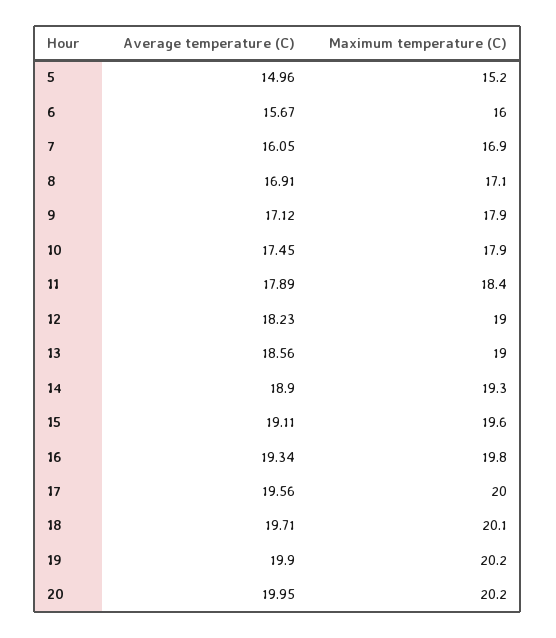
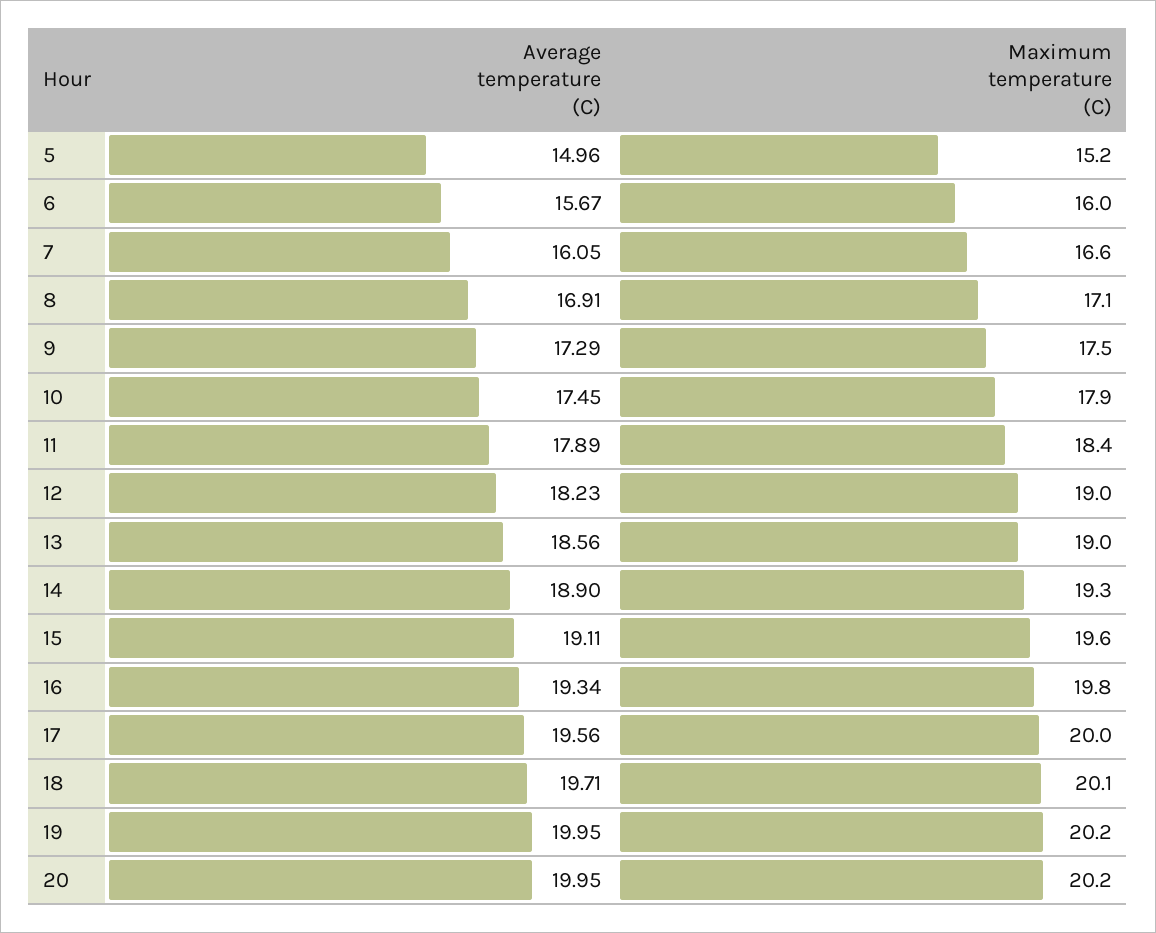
Maximum temperature (C), 7: 16.9 -> 16.6
Average temperature (C), 9: 17.12 -> 17.29
Maximum temperature (C), 9: 17.9 -> 17.5
Average temperature (C), 19: 19.9 -> 19.95

